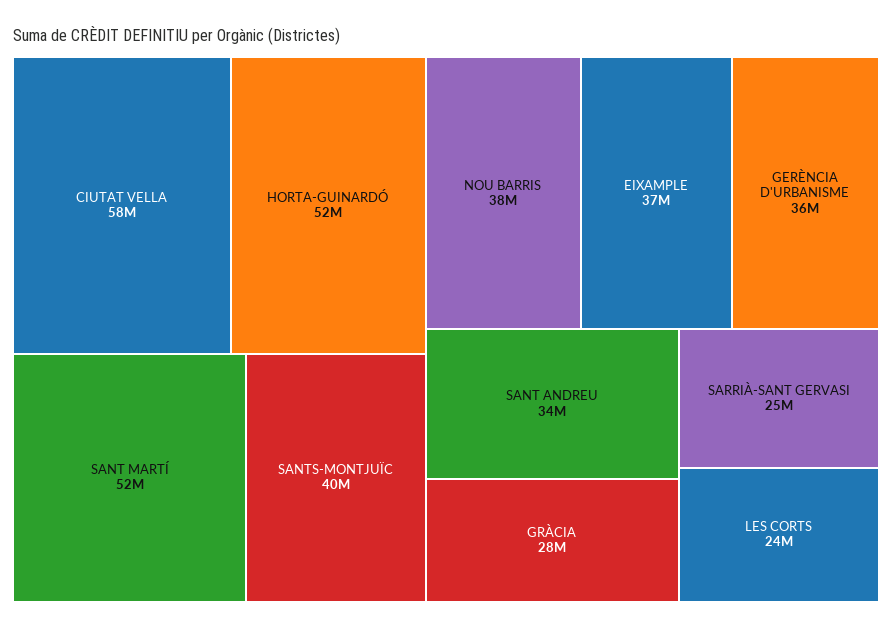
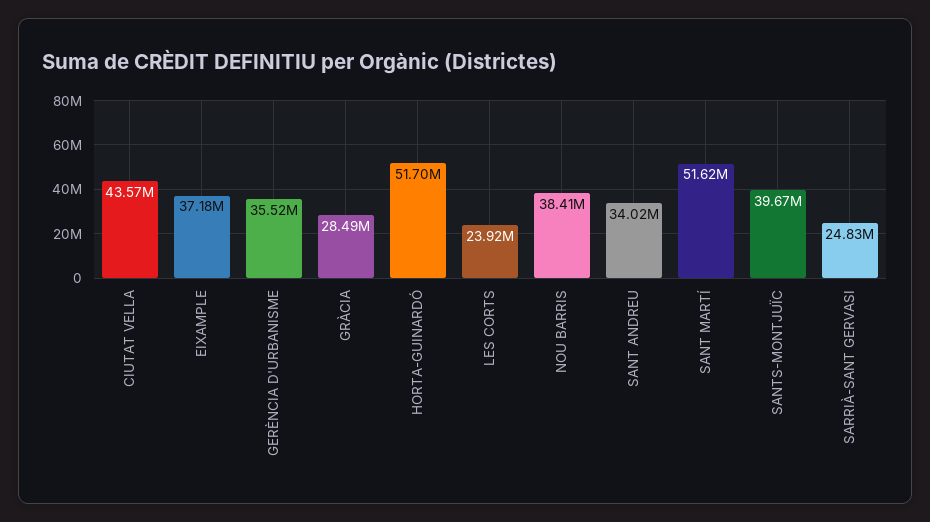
CIUTAT VELLA: 58000000 -> 43570000

